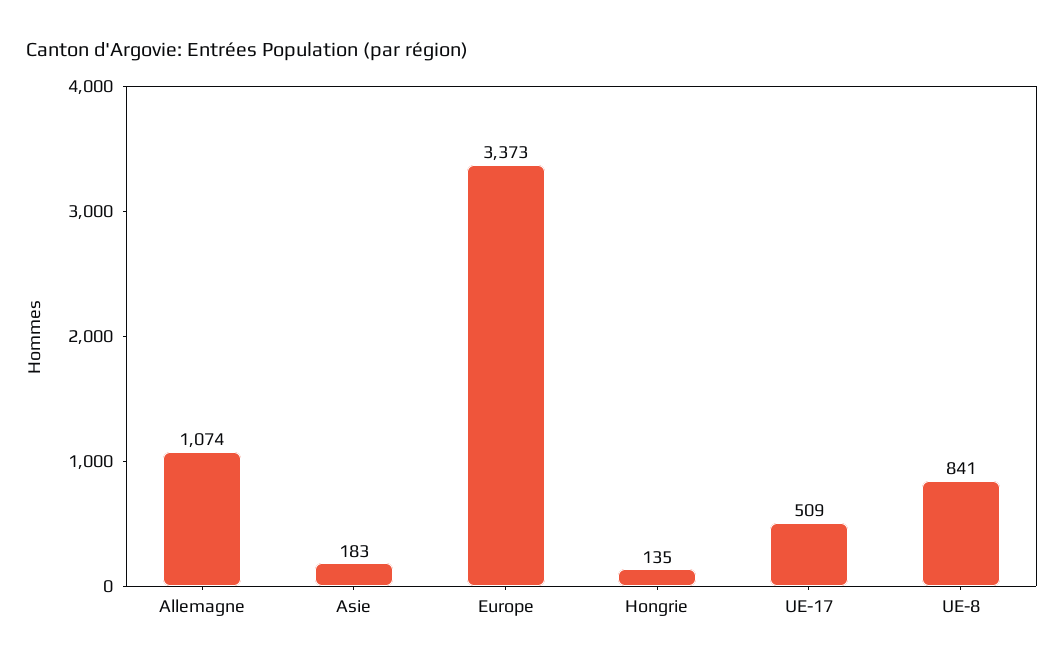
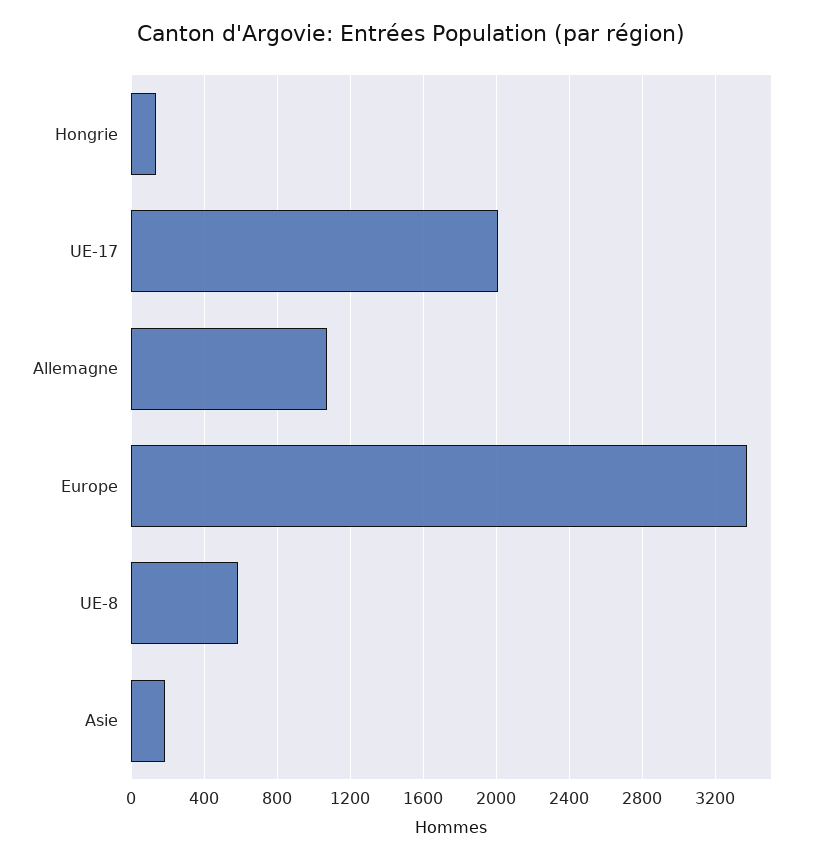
UE-17: 509 -> 2000
UE-8: 841 -> 600

